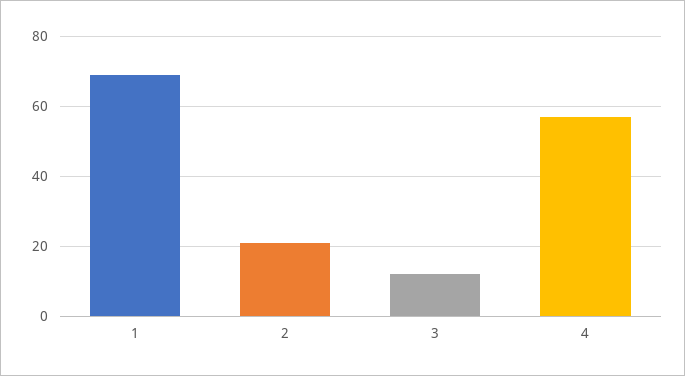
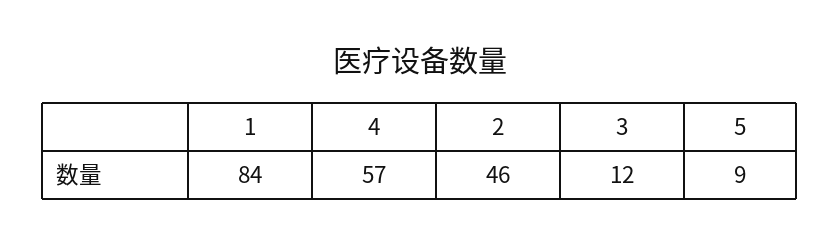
1: 70 -> 84
2: 20 -> 46
5: none -> 9

